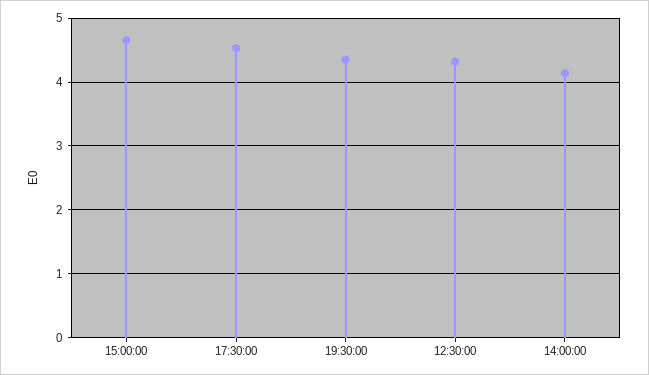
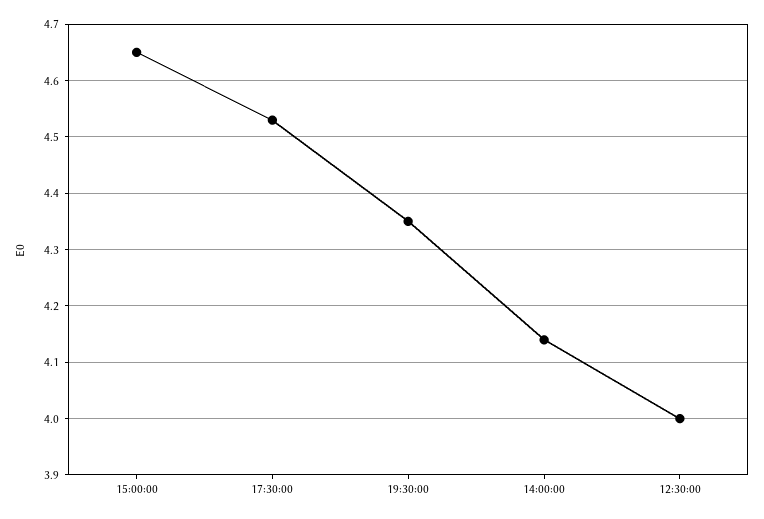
12:30:00: 4.3 -> 4

